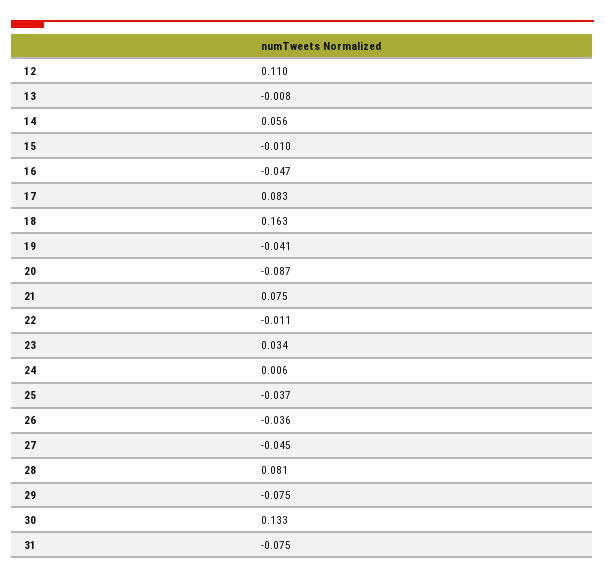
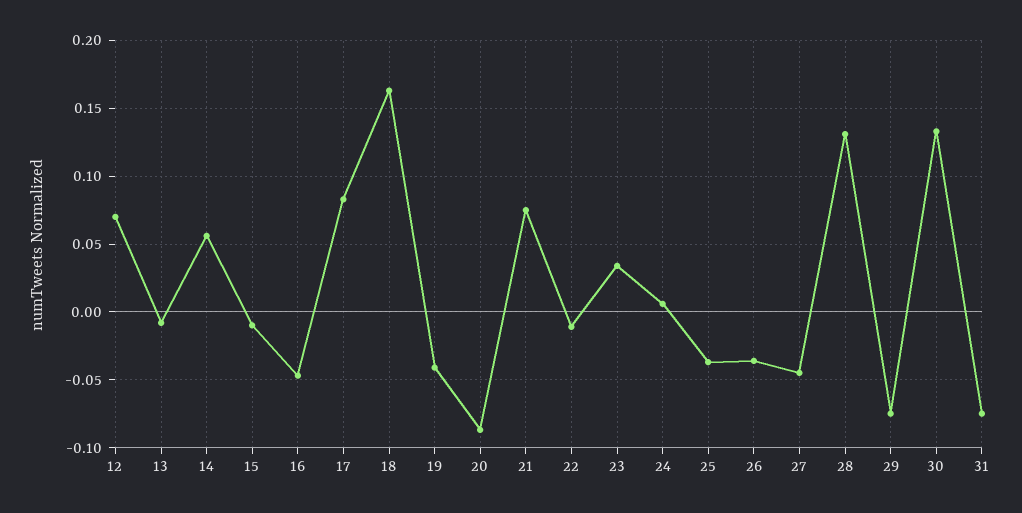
12: 0.11 -> 0.07
28: 0.081 -> 0.13

